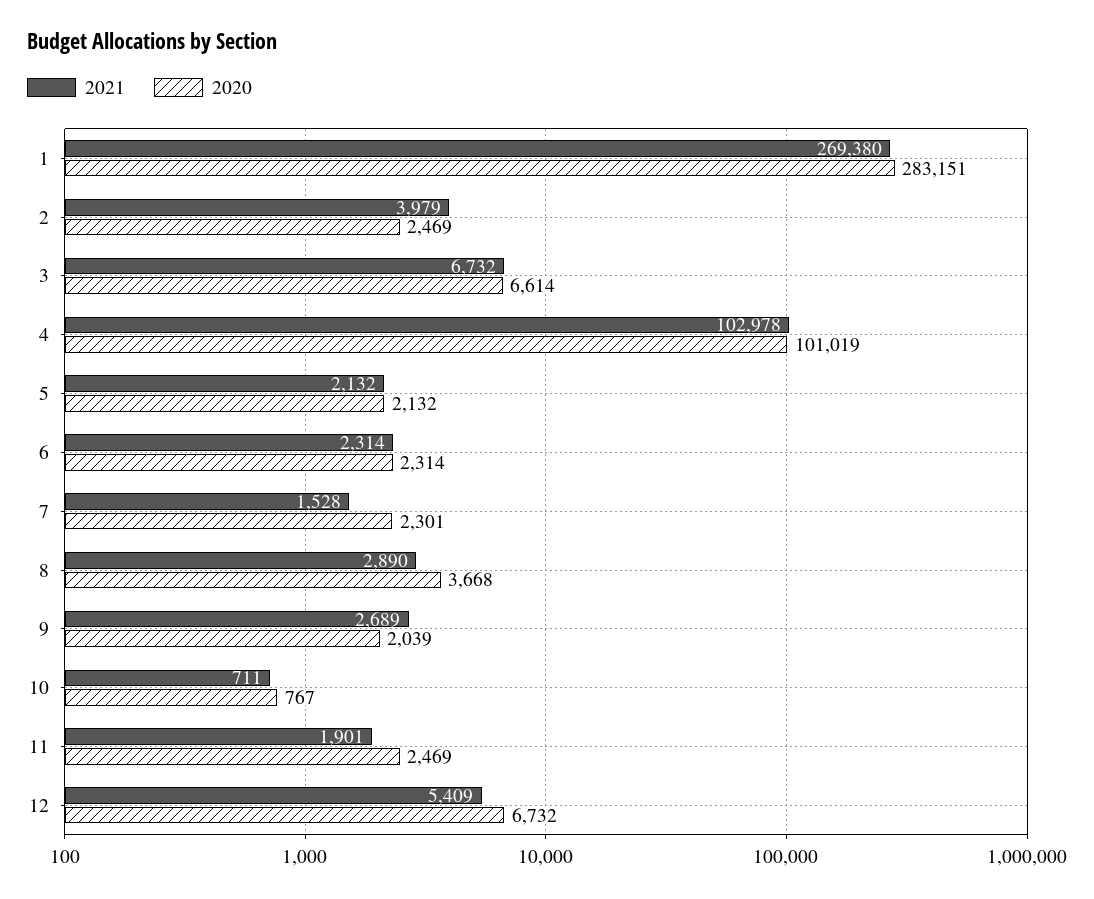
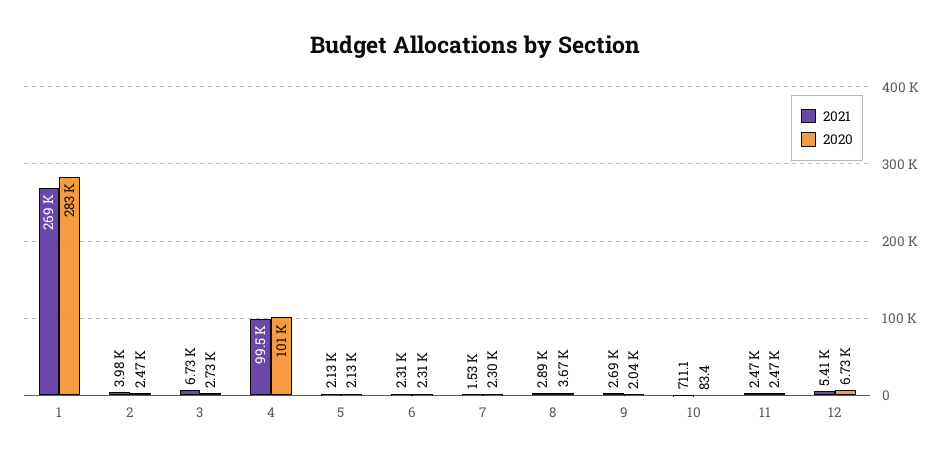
2020, 3: 6614 -> 2730
2021, 4: 102978 -> 99500
2020, 10: 767 -> 83.4
2021, 11: 1901 -> 2470

